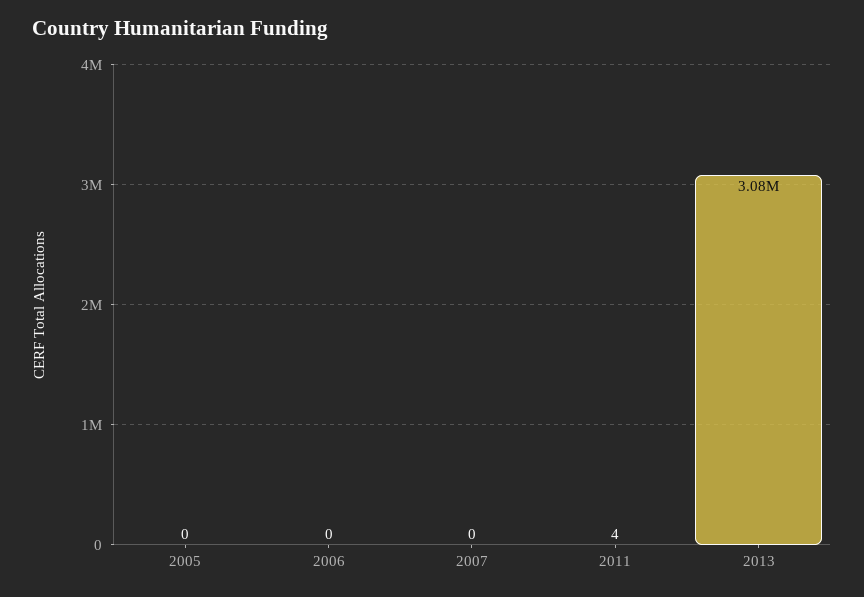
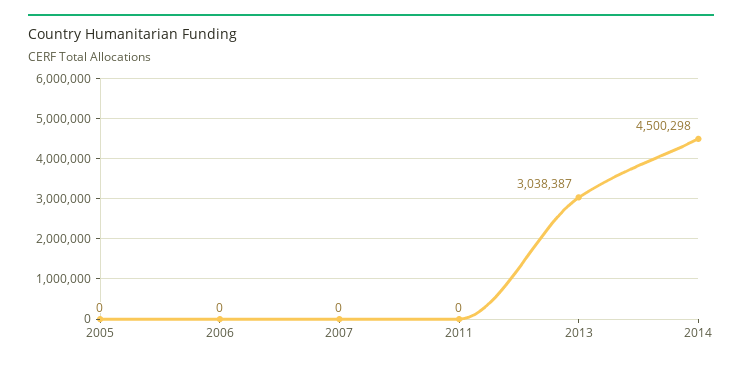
2011: 4 -> 0
2013: 3080000 -> 3038387
2014: none -> 4500298

